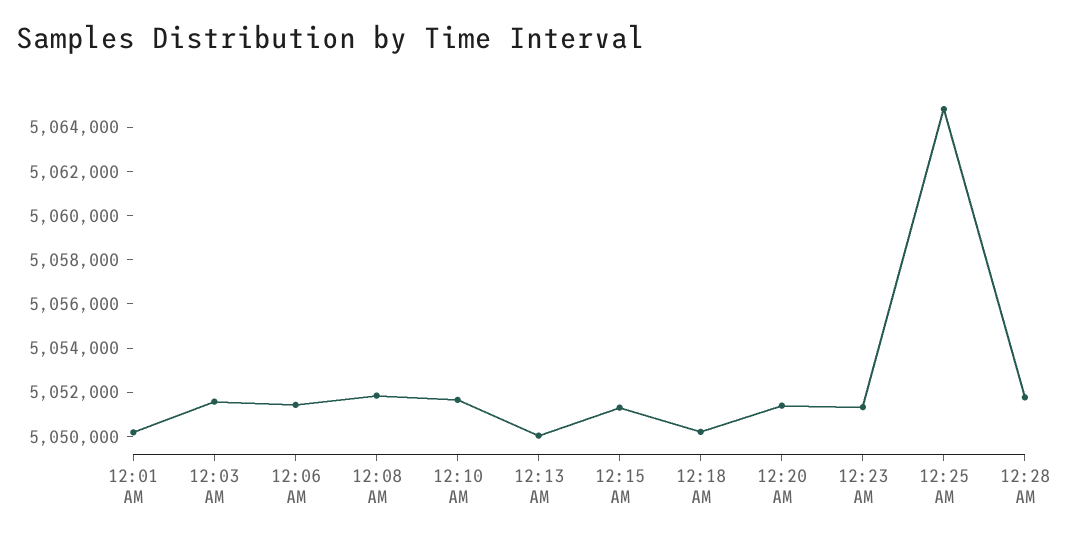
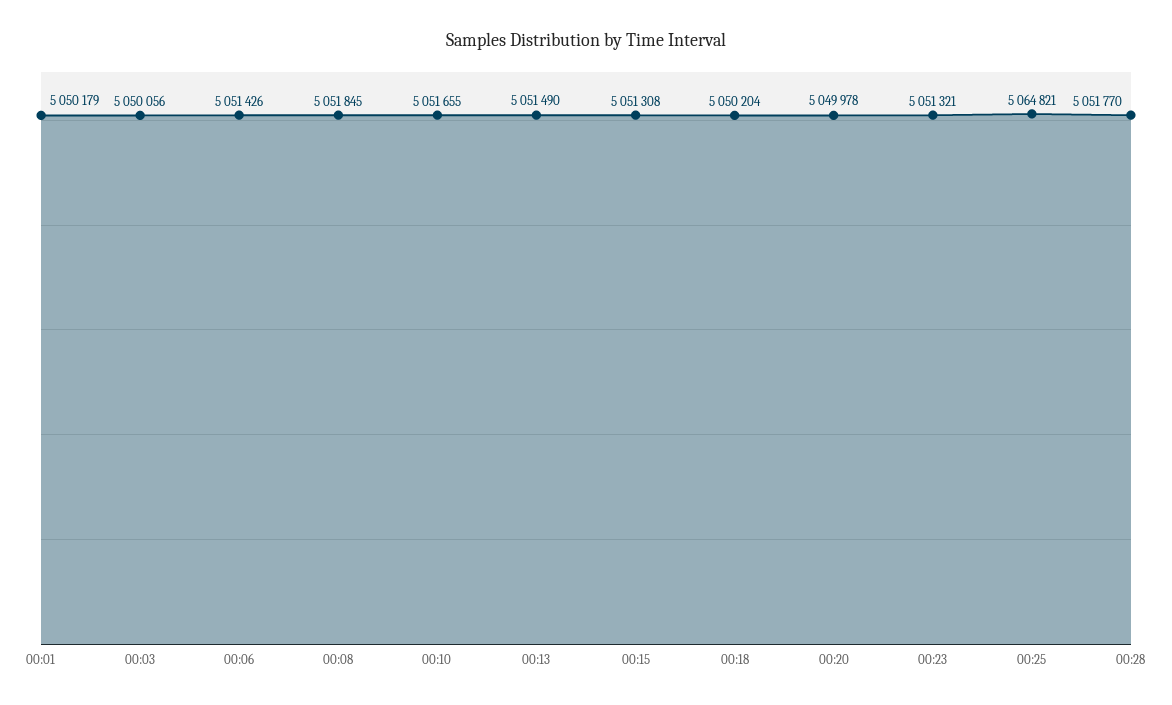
12:03 AM: 5051500 -> 5050056
12:13 AM: 5050000 -> 5051490
12:20 AM: 5051500 -> 5049978

